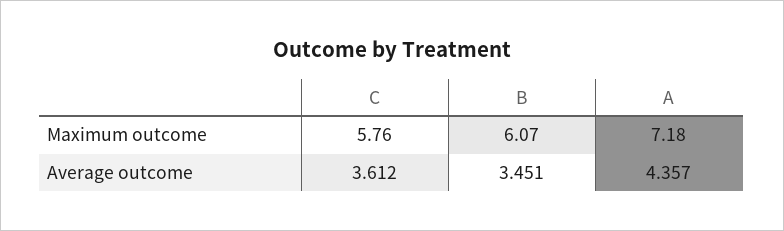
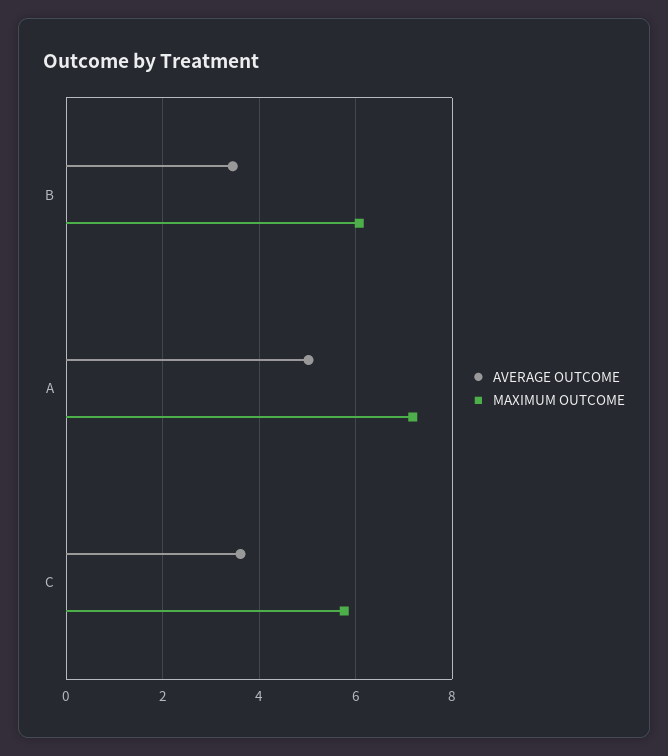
Average outcome, A: 4.357 -> 5

